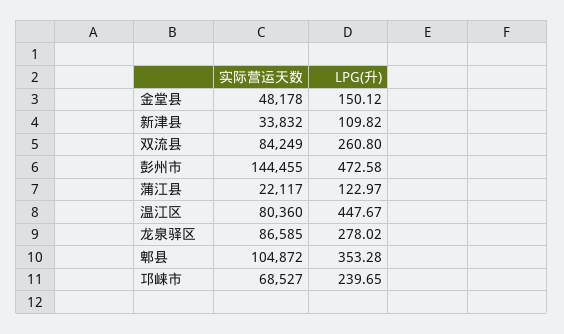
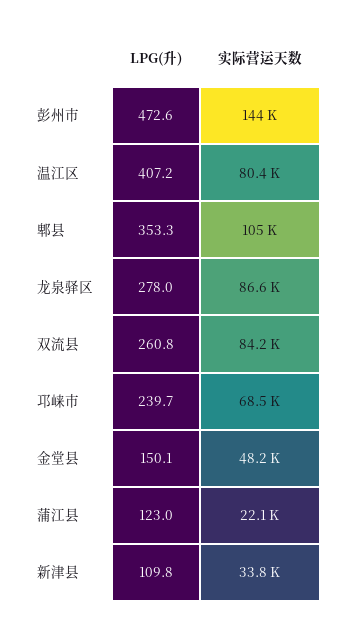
LPG(升), 温江区: 447.67 -> 407.2

